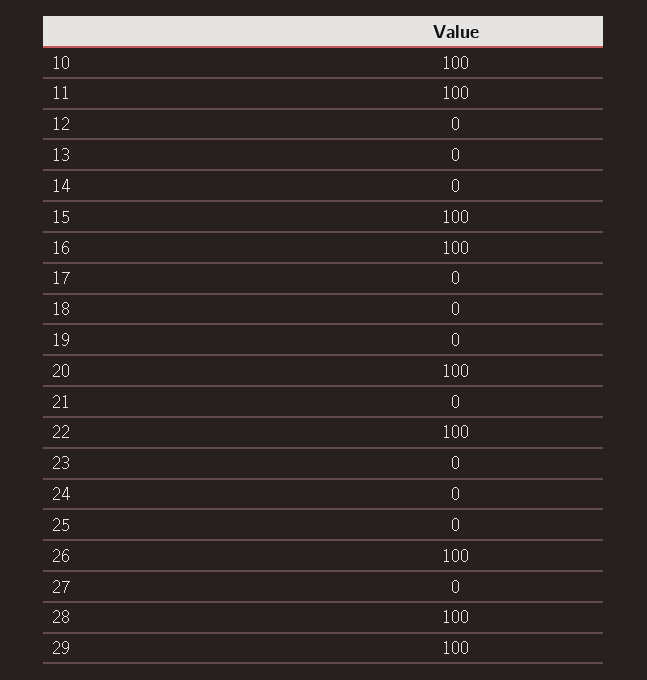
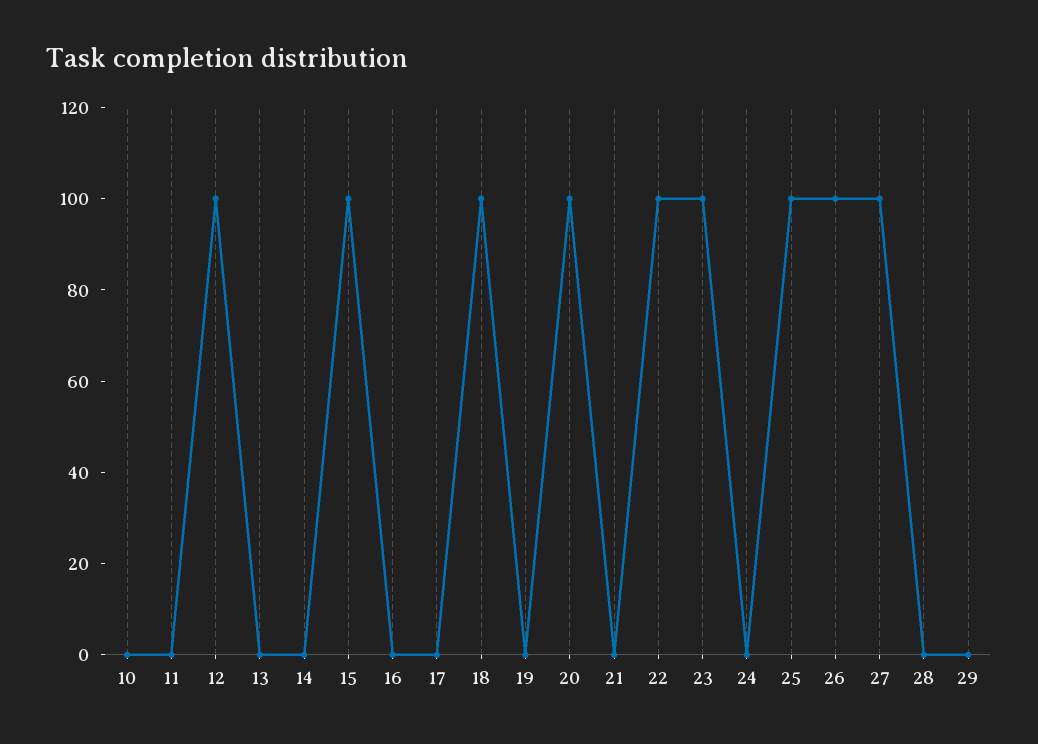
10: 100 -> 0
11: 100 -> 0
12: 0 -> 100
16: 100 -> 0
18: 0 -> 100
23: 0 -> 100
25: 0 -> 100
27: 0 -> 100
28: 100 -> 0
29: 100 -> 0

